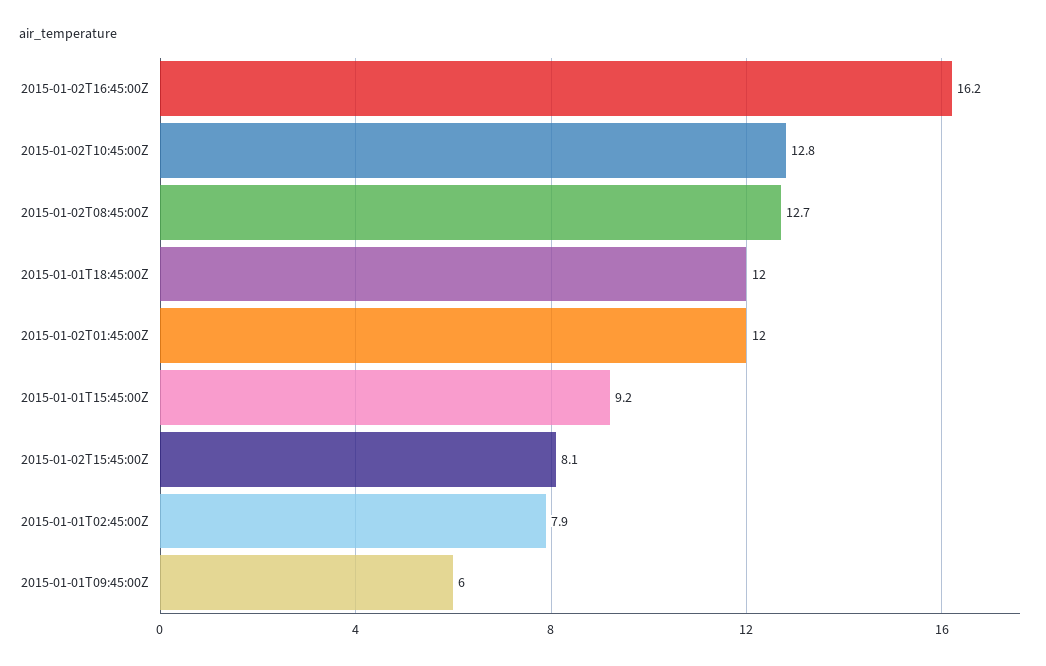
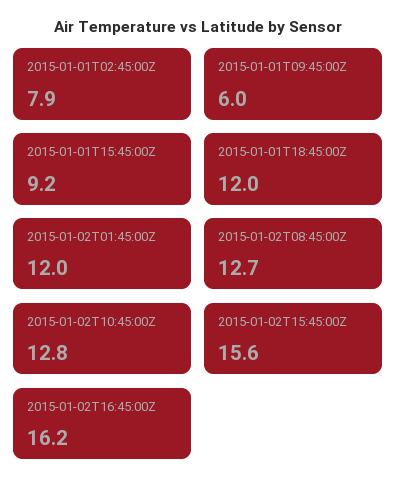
2015-01-02T15:45:00Z: 8.1 -> 15.6

